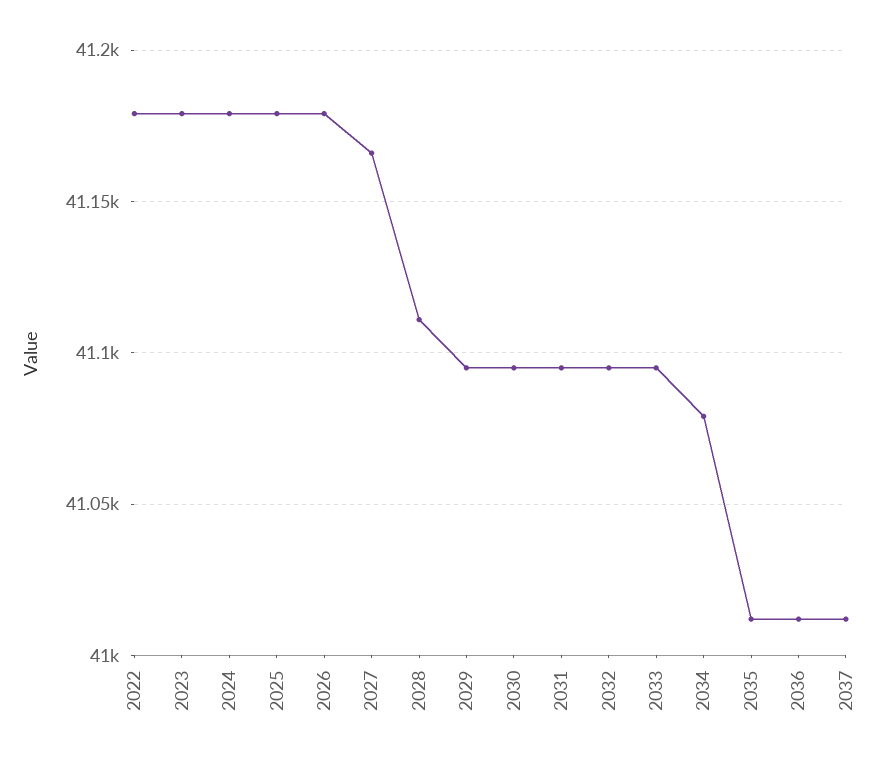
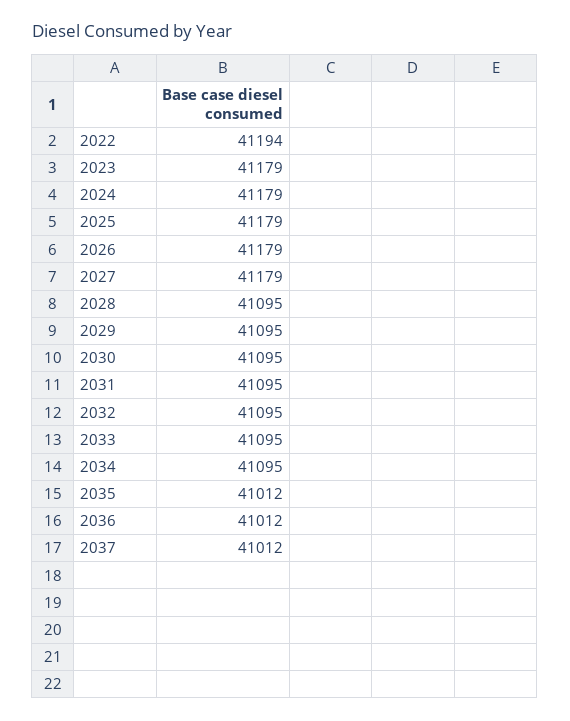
2022: 41180 -> 41194
2027: 41165 -> 41179
2028: 41110 -> 41095
2034: 41080 -> 41095

